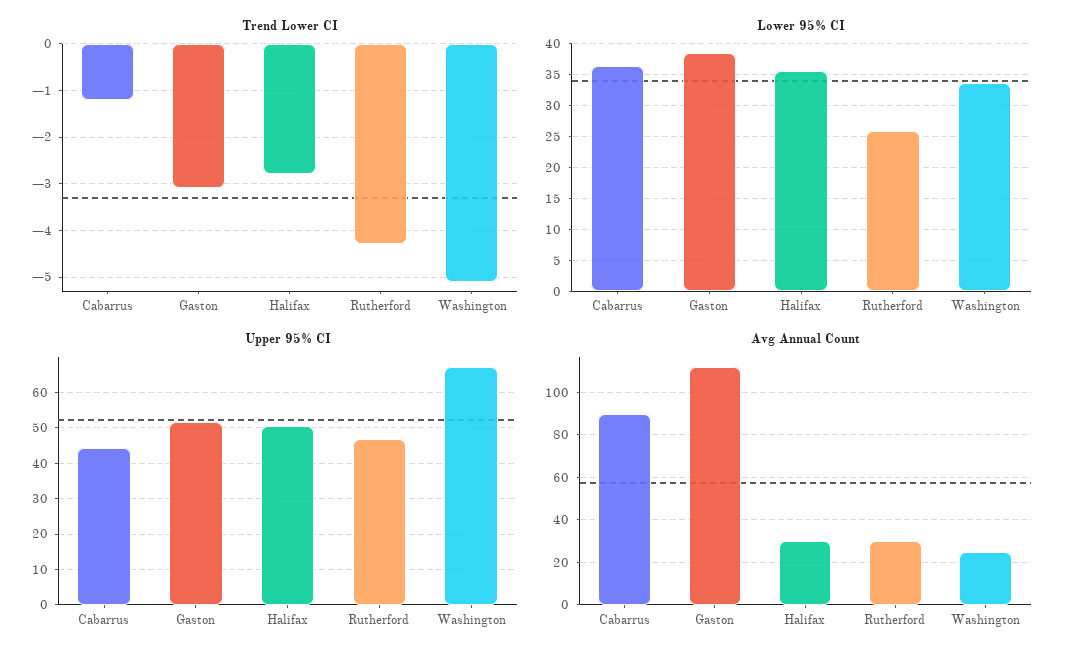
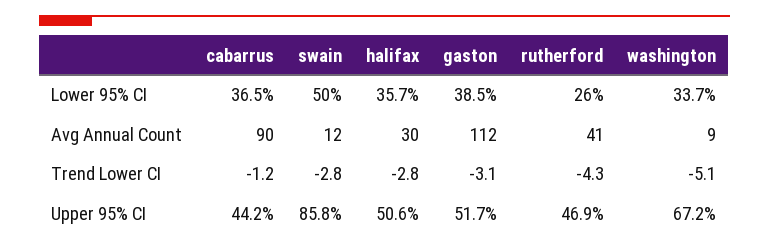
Avg Annual Count, Rutherford: 30 -> 41
Avg Annual Count, Washington: 25 -> 9
Lower 95% CI, swain: none -> 50
Avg Annual Count, swain: none -> 12
Trend Lower CI, swain: none -> -2.8
Upper 95% CI, swain: none -> 85.8

